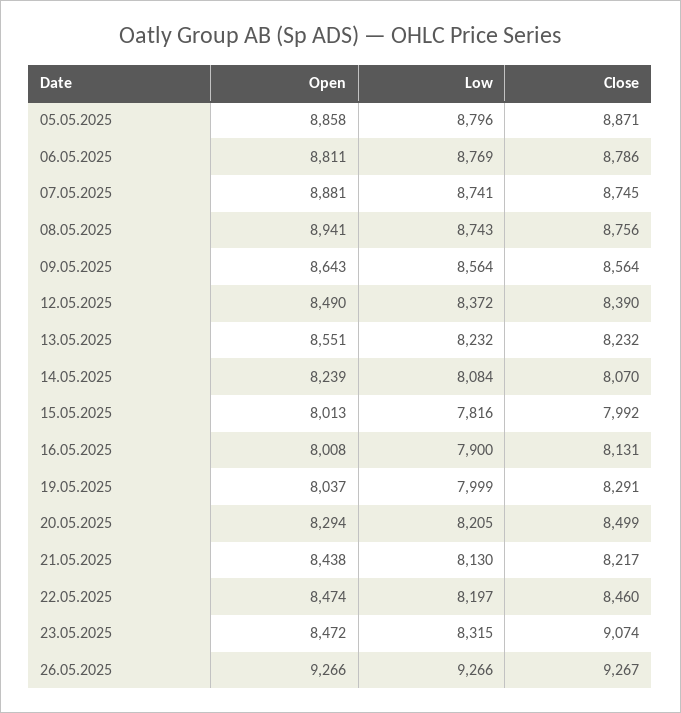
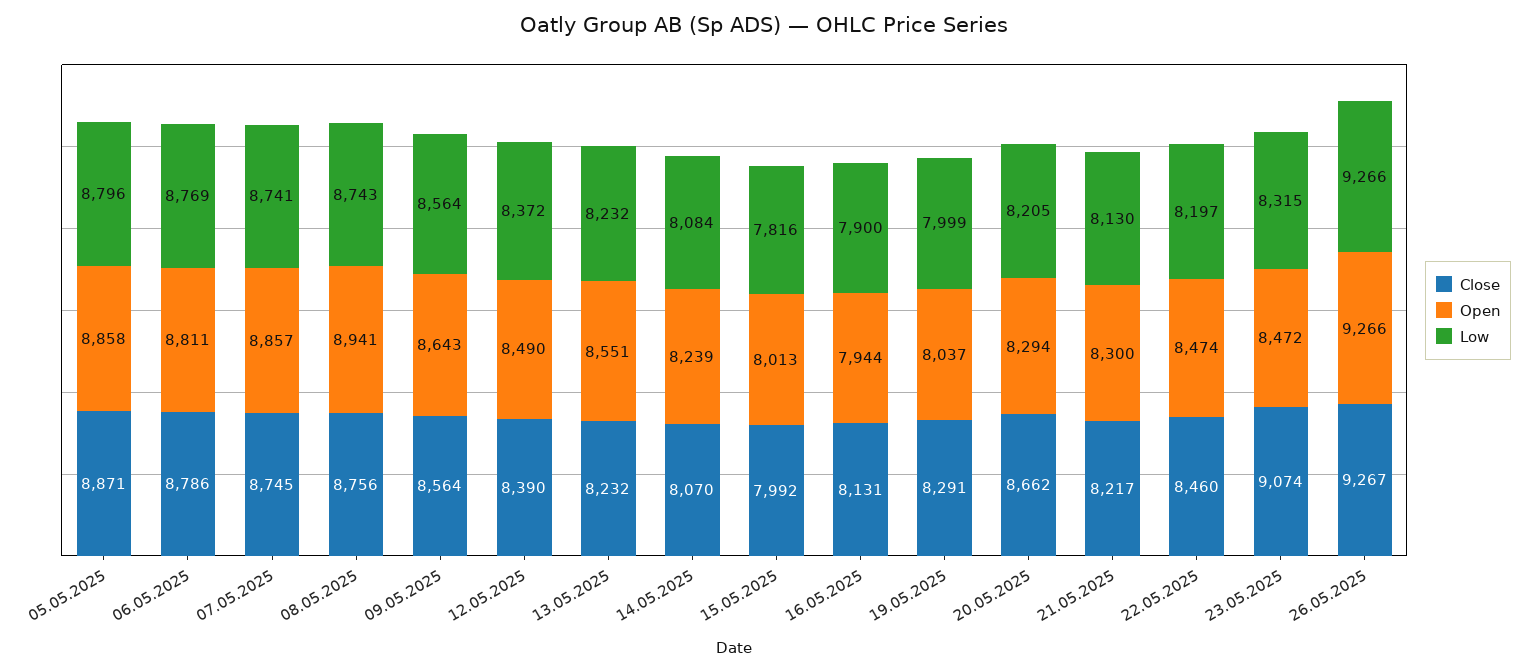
Open, 07.05.2025: 8881 -> 8857
Open, 16.05.2025: 8008 -> 7944
Close, 20.05.2025: 8499 -> 8662
Open, 21.05.2025: 8438 -> 8300

